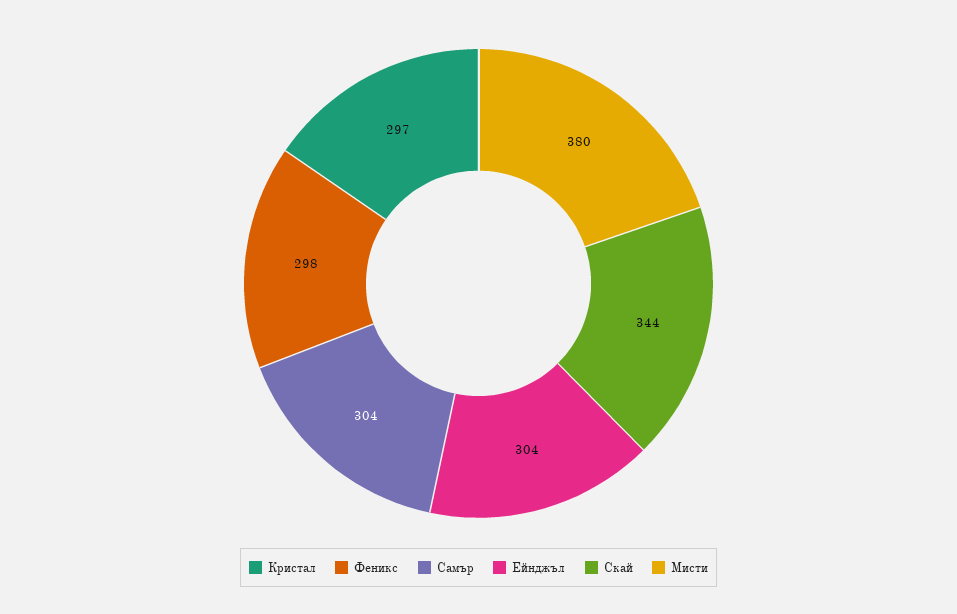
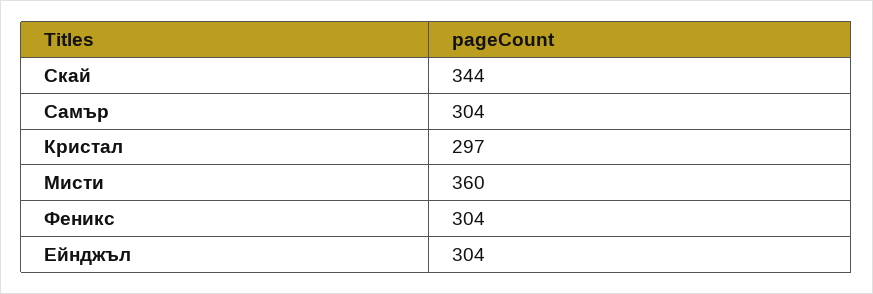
Феникс: 298 -> 304
Мисти: 380 -> 360

